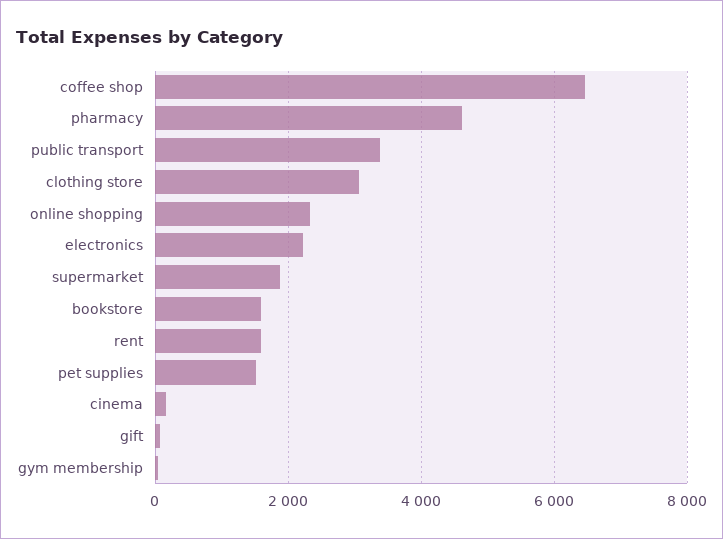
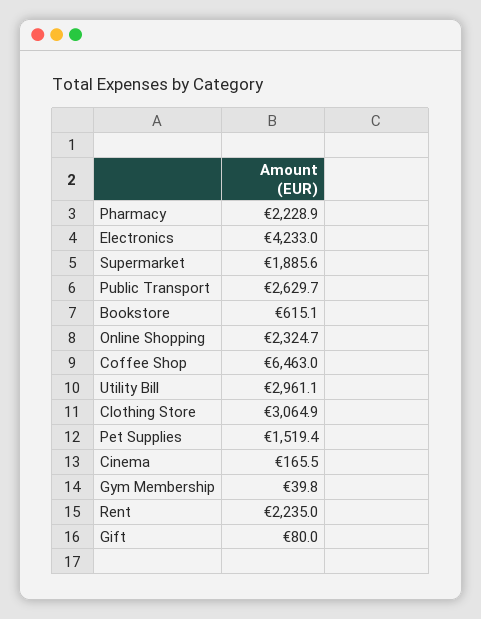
pharmacy: 4600 -> 2228.9
public transport: 3400 -> 2629.7
electronics: 2200 -> 4233
bookstore: 1600 -> 615.1
rent: 1600 -> 2235
Utility Bill: none -> 2961.1

